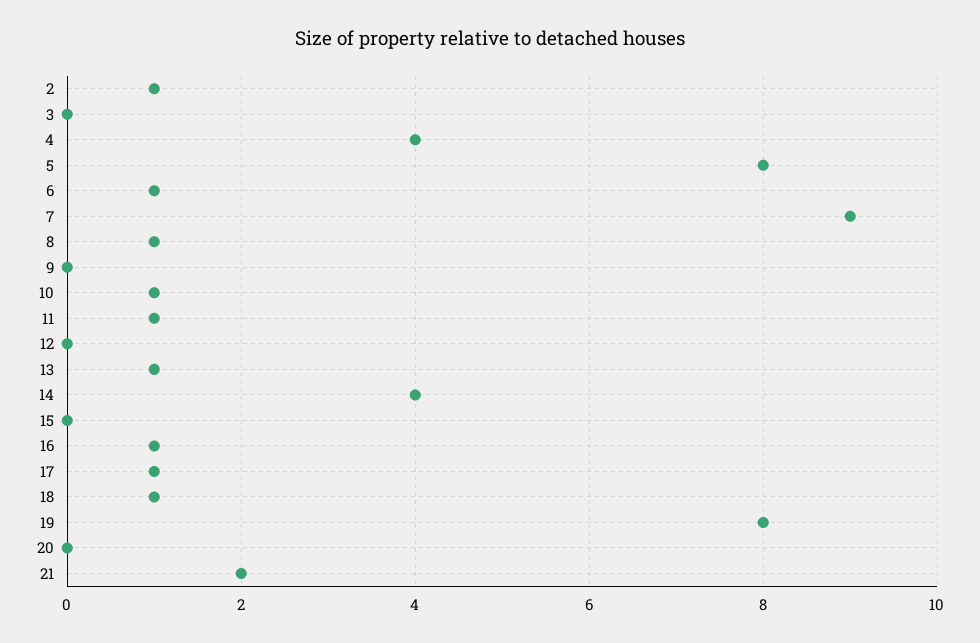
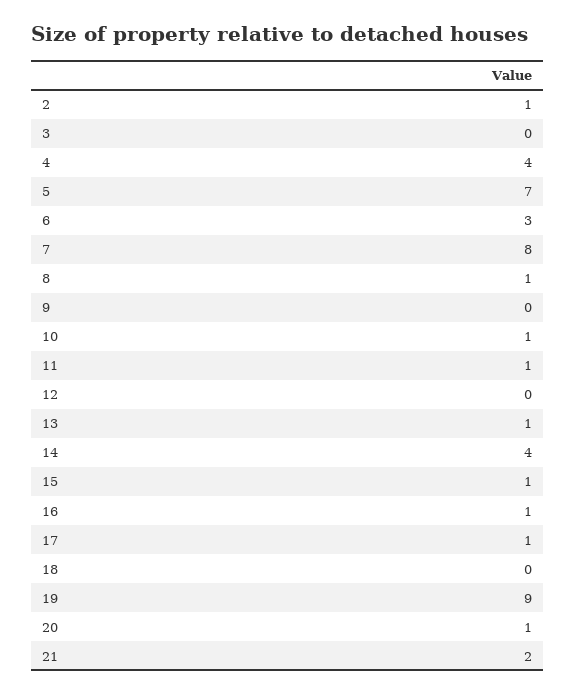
5: 8 -> 7
6: 1 -> 3
7: 9 -> 8
15: 0 -> 1
18: 1 -> 0
19: 8 -> 9
20: 0 -> 1

